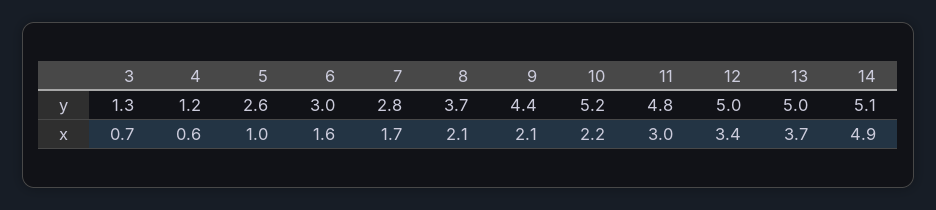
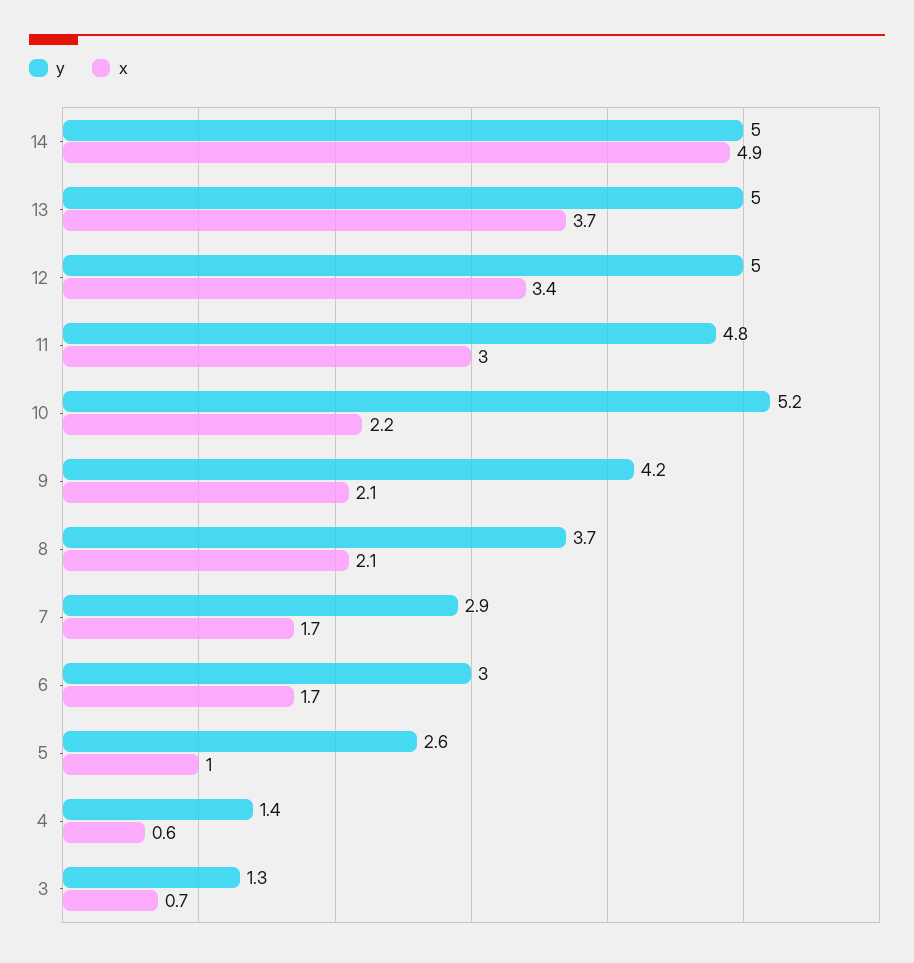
y, 4: 1.2 -> 1.4
y, 7: 2.8 -> 2.9
y, 9: 4.4 -> 4.2
y, 14: 5.1 -> 5
x, 6: 1.6 -> 1.7

